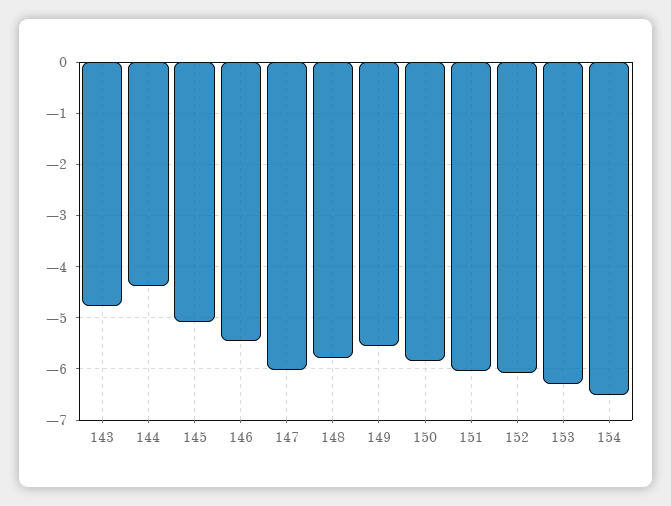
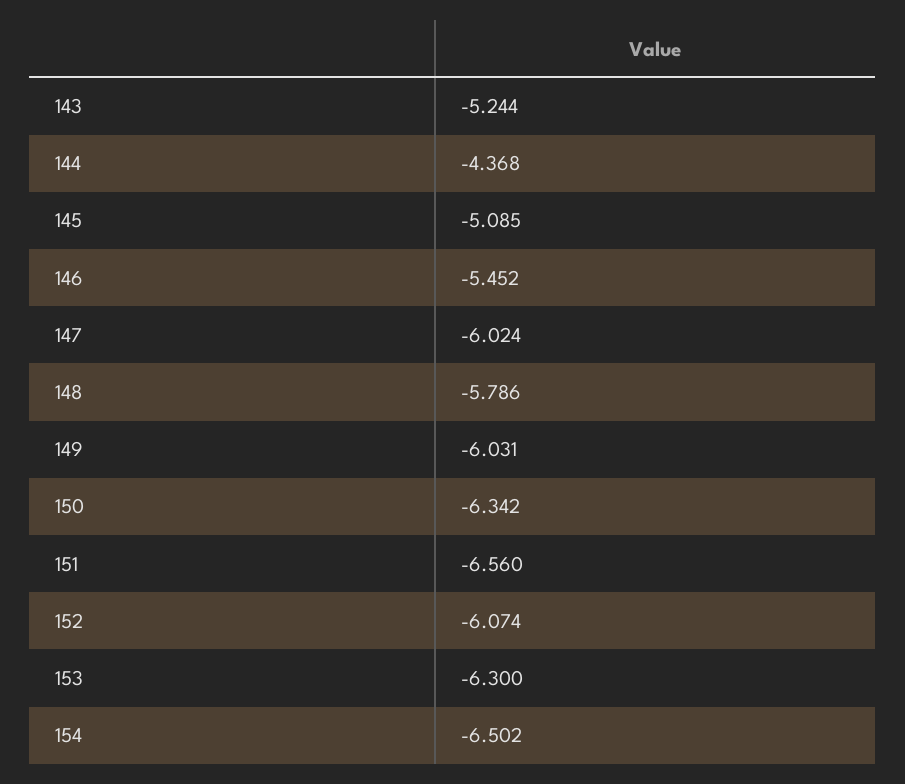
143: -4.8 -> -5.244
149: -5.6 -> -6.031
150: -5.8 -> -6.342
151: -6 -> -6.56

